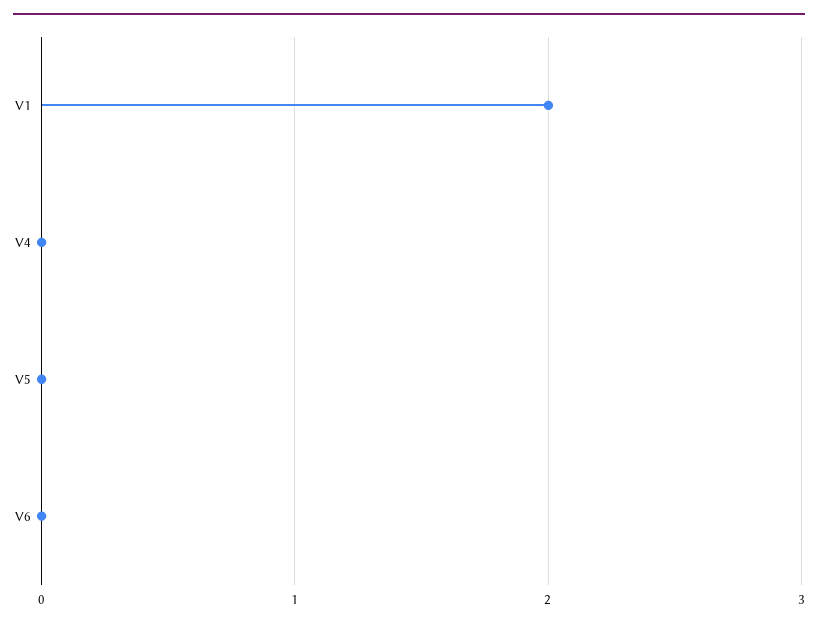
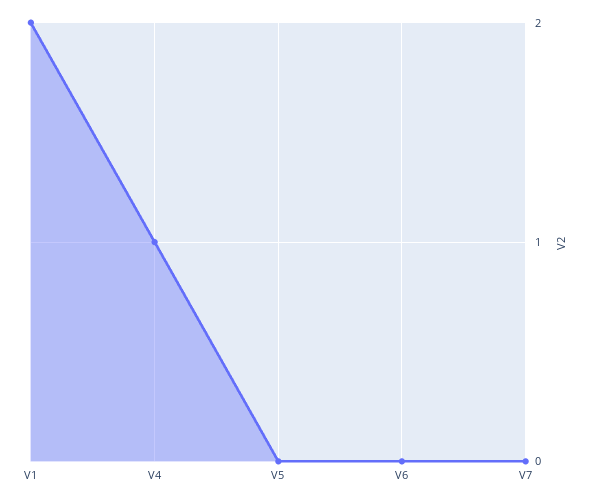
V4: 0 -> 1
V7: none -> 0

